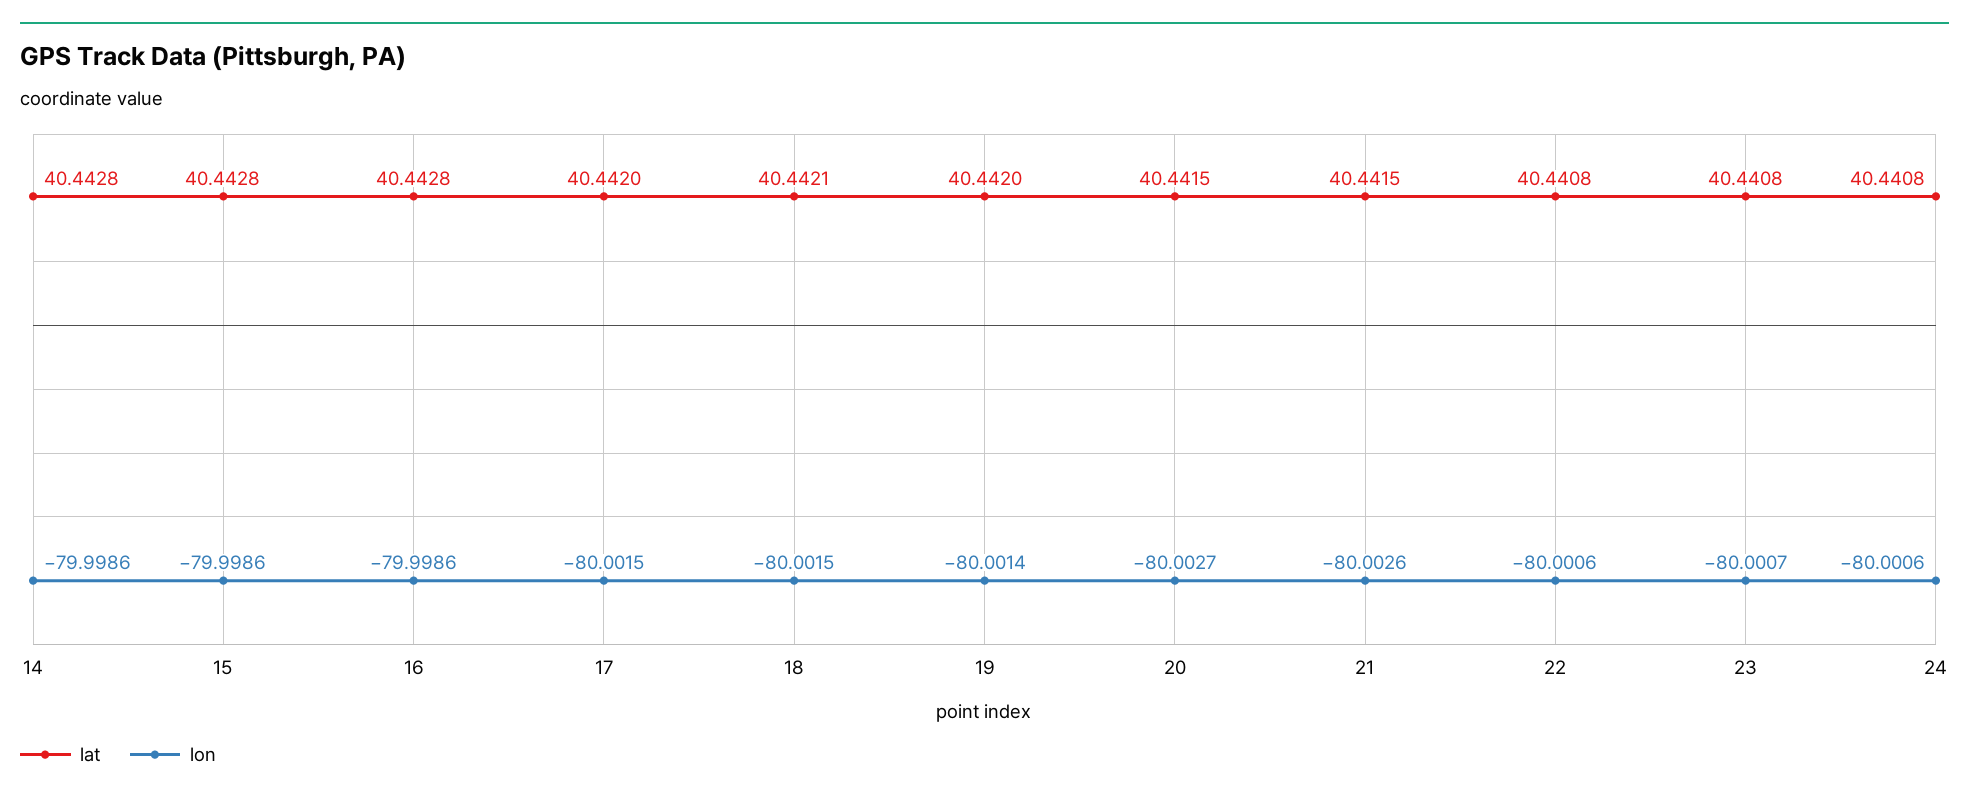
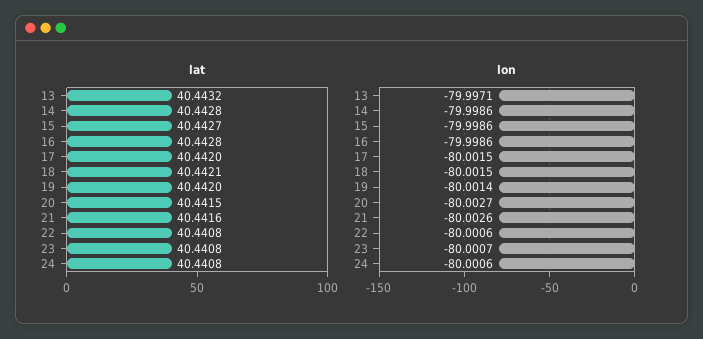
lat, 15: 40.4428 -> 40.4427
lat, 21: 40.4415 -> 40.4416
lat, 13: none -> 40.4432
lon, 13: none -> -79.9971

